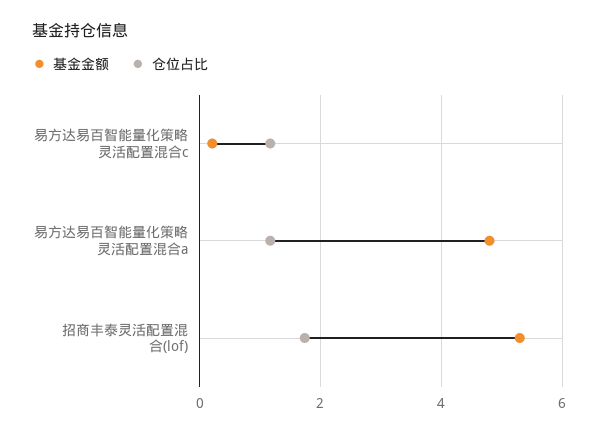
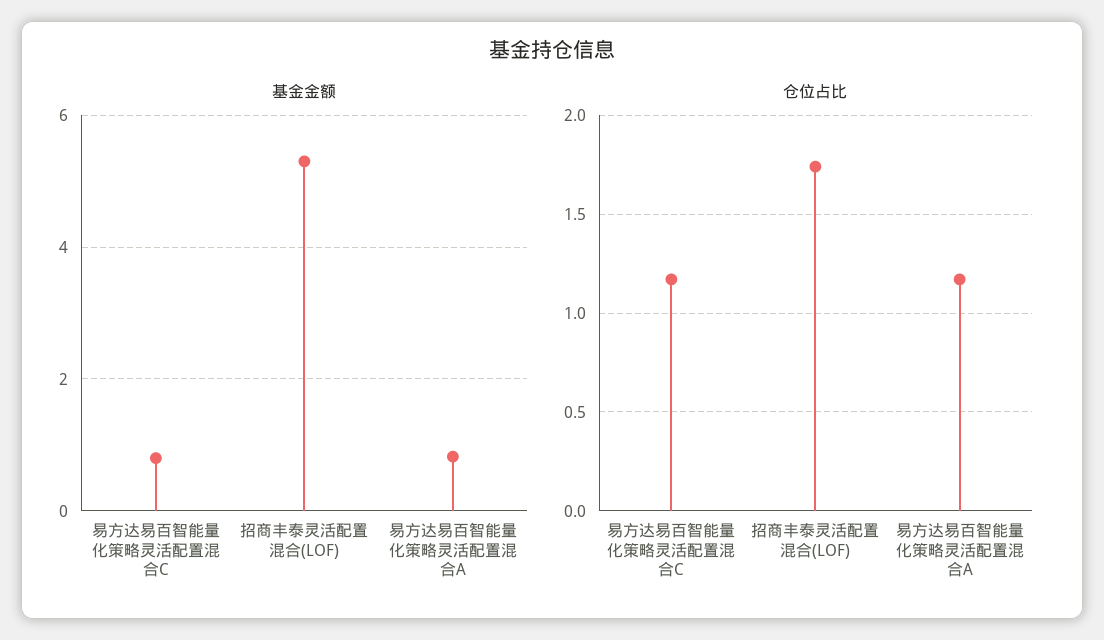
基金金额, 易方达易百智能量化策略灵活配置混合c: 0.2 -> 0.8
基金金额, 易方达易百智能量化策略灵活配置混合a: 4.8 -> 0.8

